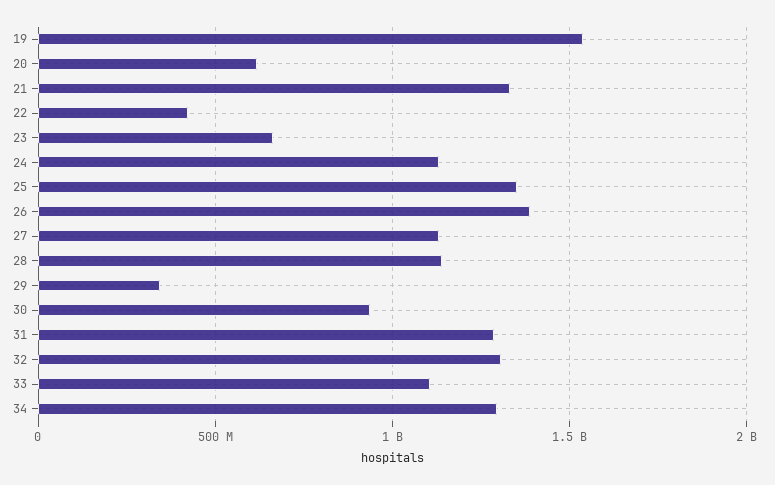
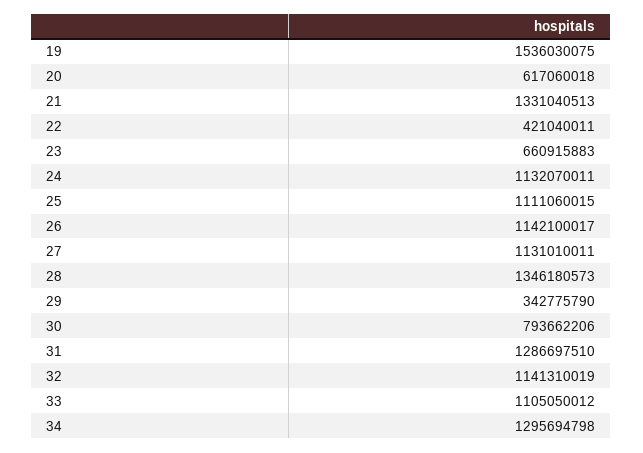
25: 1350000000 -> 1111060015
26: 1400000000 -> 1142100017
28: 1150000000 -> 1346180573
30: 950000000 -> 793662206
32: 1300000000 -> 1141310019

